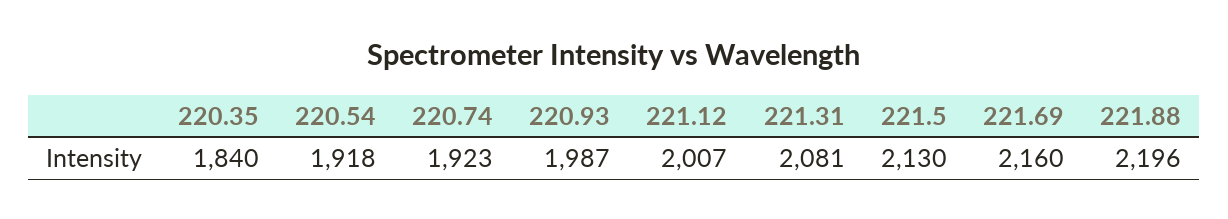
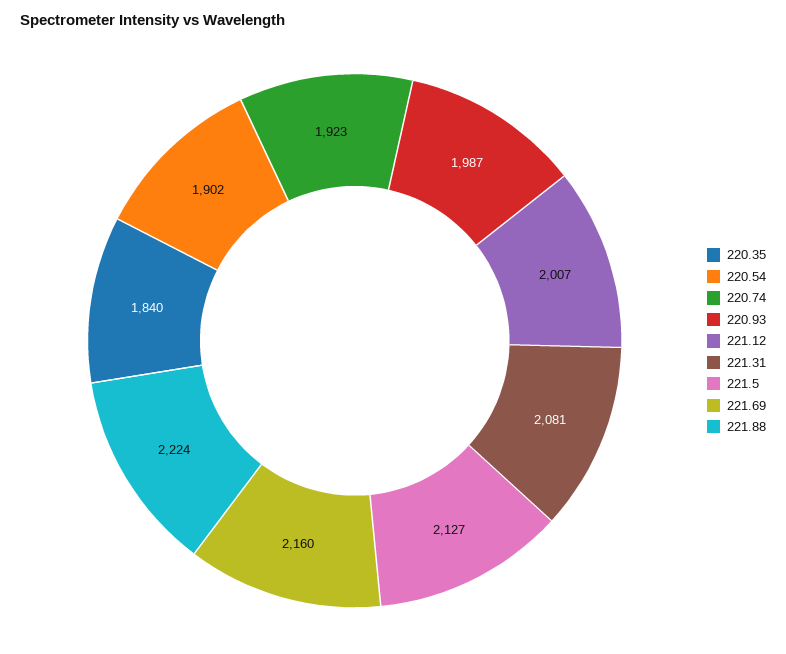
220.54: 1918 -> 1902
221.5: 2130 -> 2127
221.88: 2196 -> 2224

